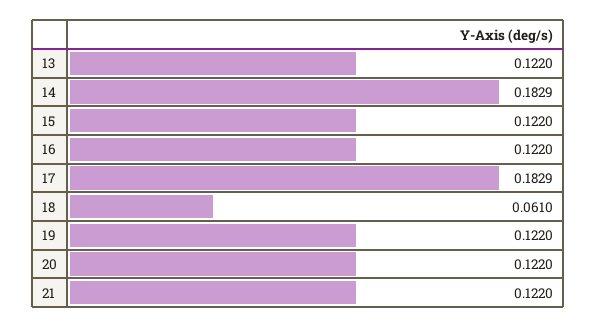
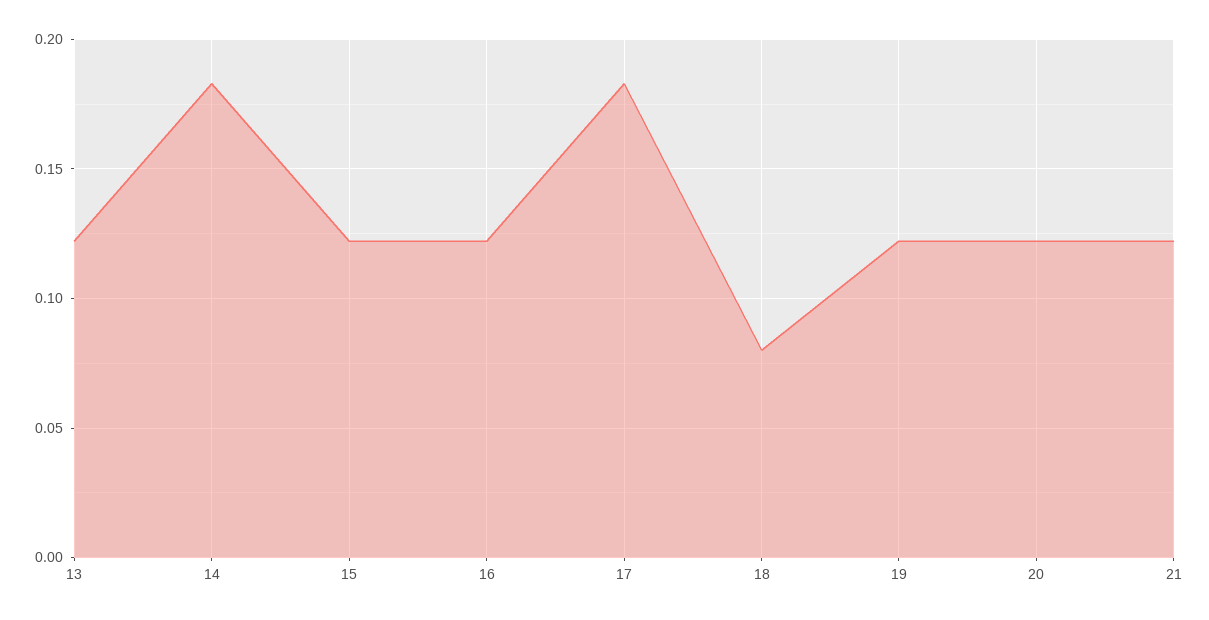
18: 0.061 -> 0.08

